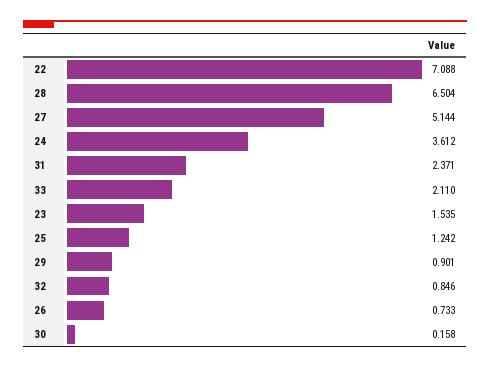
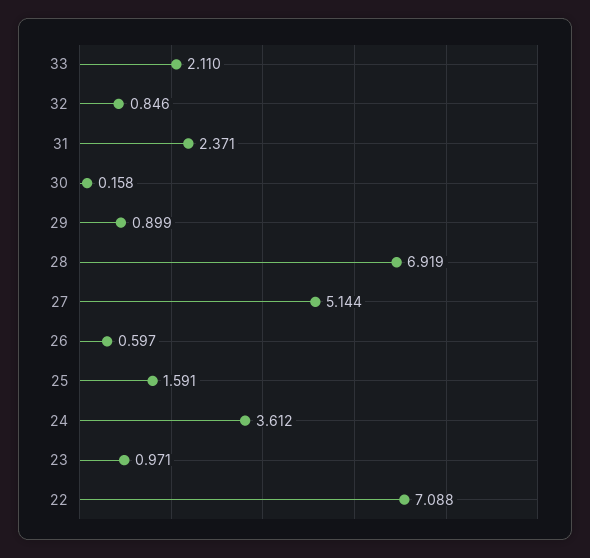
28: 6.504 -> 6.919
23: 1.535 -> 0.971
25: 1.242 -> 1.591
29: 0.901 -> 0.899
26: 0.733 -> 0.597

